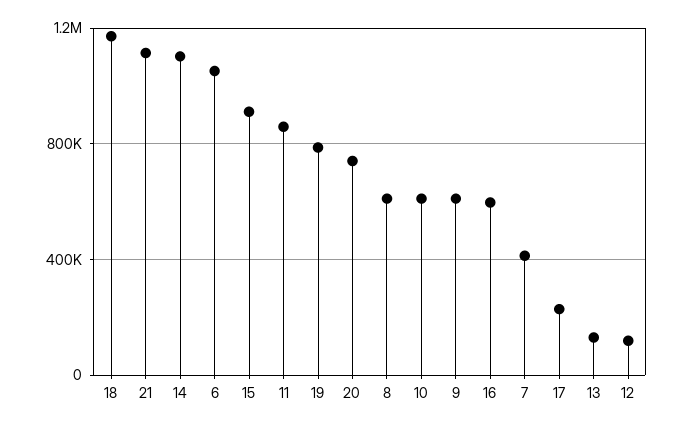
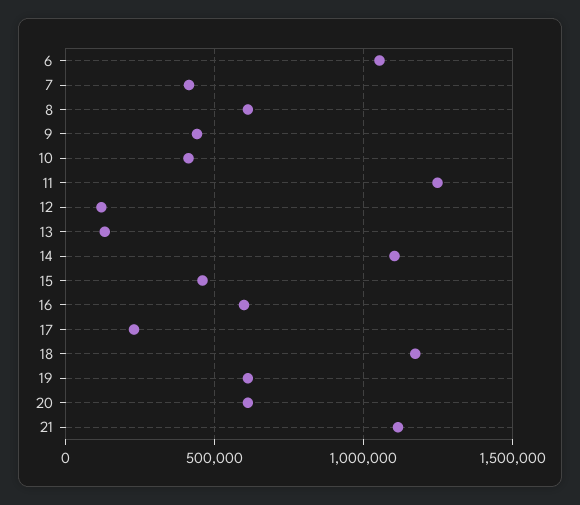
15: 900000 -> 450000
11: 850000 -> 1250000
19: 800000 -> 600000
20: 750000 -> 600000
10: 600000 -> 400000
9: 600000 -> 450000

